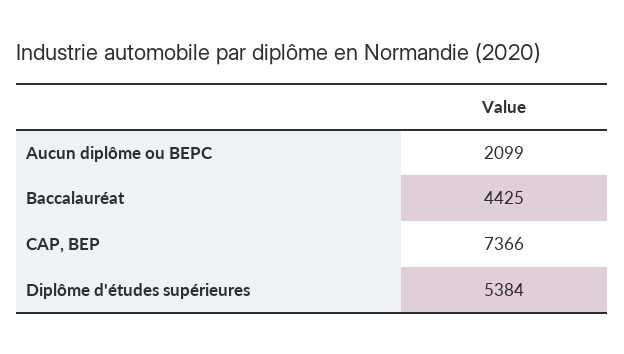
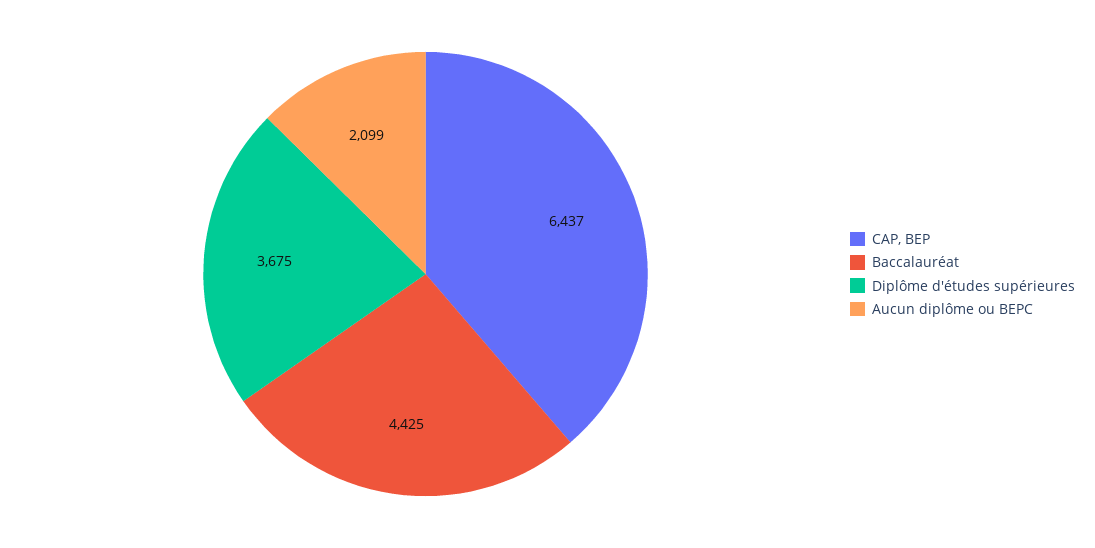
CAP, BEP: 7366 -> 6437
Diplôme d'études supérieures: 5384 -> 3675

